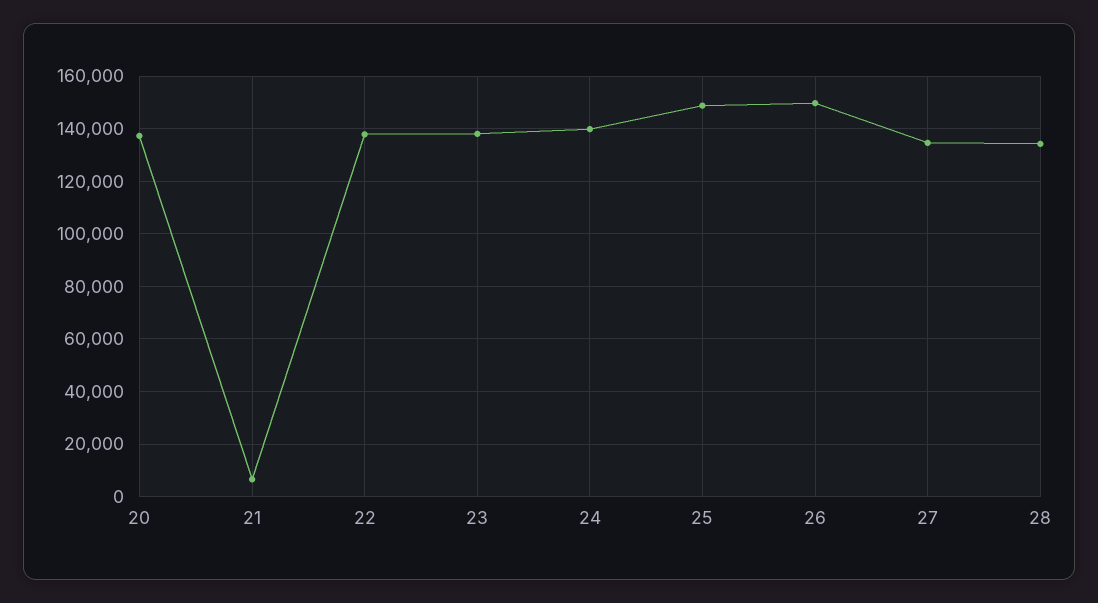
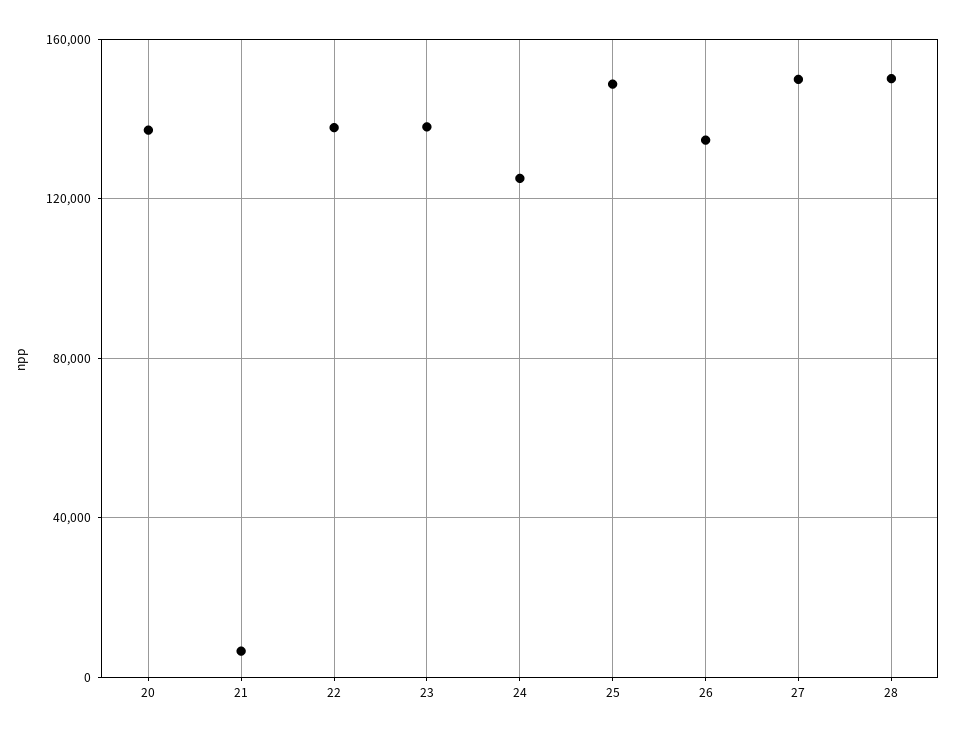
24: 140000 -> 125000
26: 150000 -> 135000
27: 135000 -> 150000
28: 135000 -> 150000

